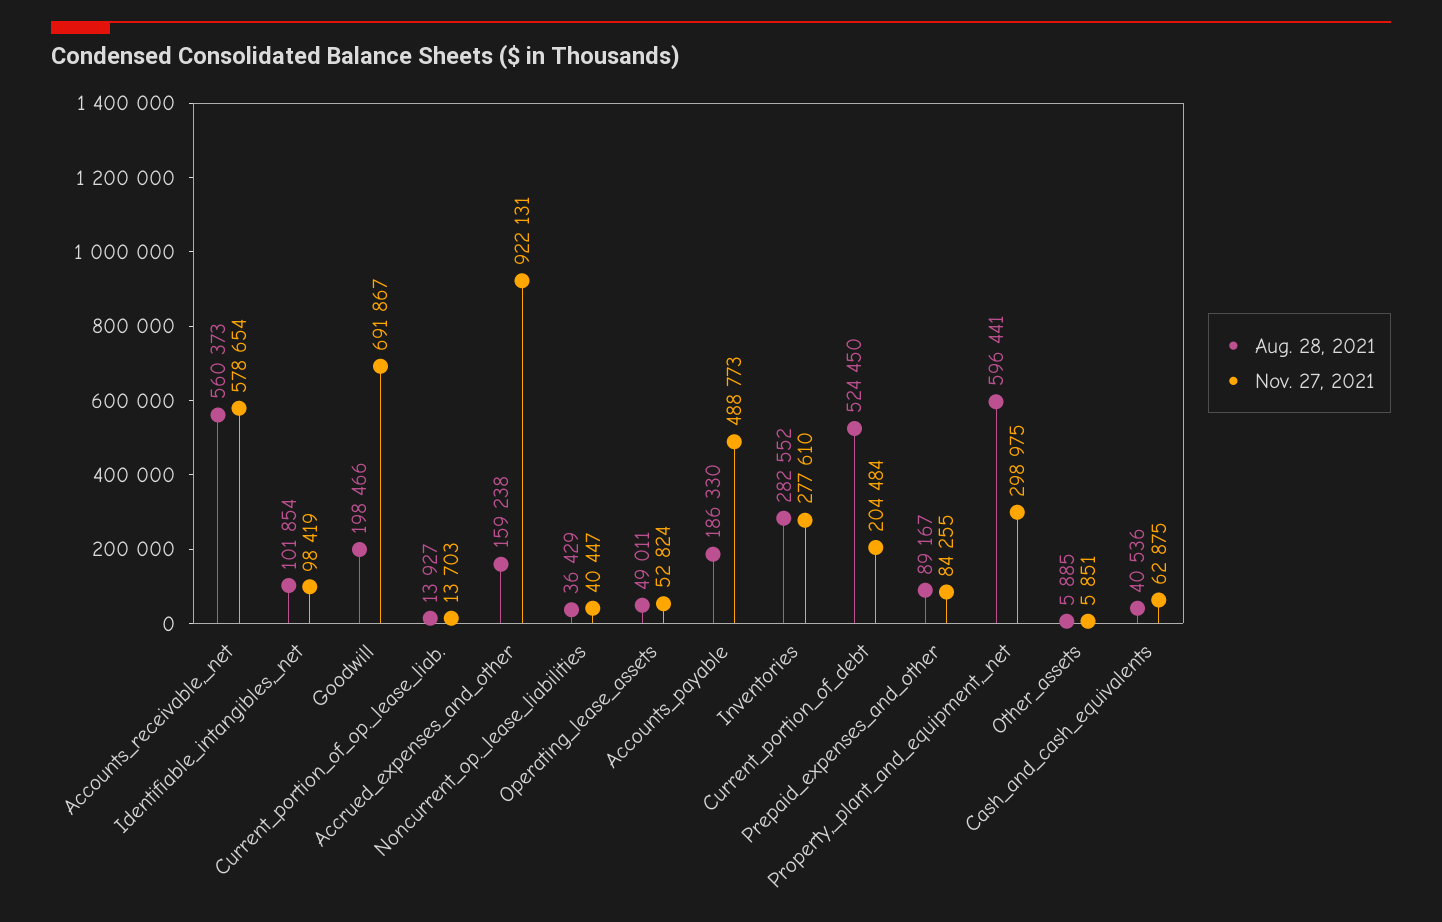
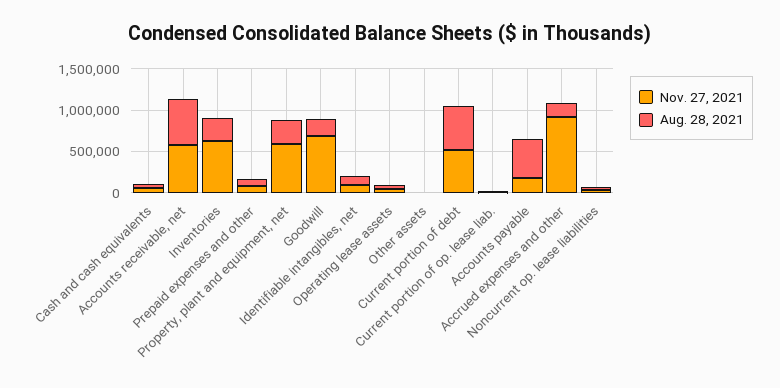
Aug. 28, 2021, Accounts_payable: 186330 -> 500000
Nov. 27, 2021, Accounts_payable: 488773 -> 200000
Nov. 27, 2021, Inventories: 277610 -> 600000
Nov. 27, 2021, Current_portion_of_debt: 204484 -> 500000
Aug. 28, 2021, Property,_plant_and_equipment,_net: 596441 -> 300000
Nov. 27, 2021, Property,_plant_and_equipment,_net: 298975 -> 600000

